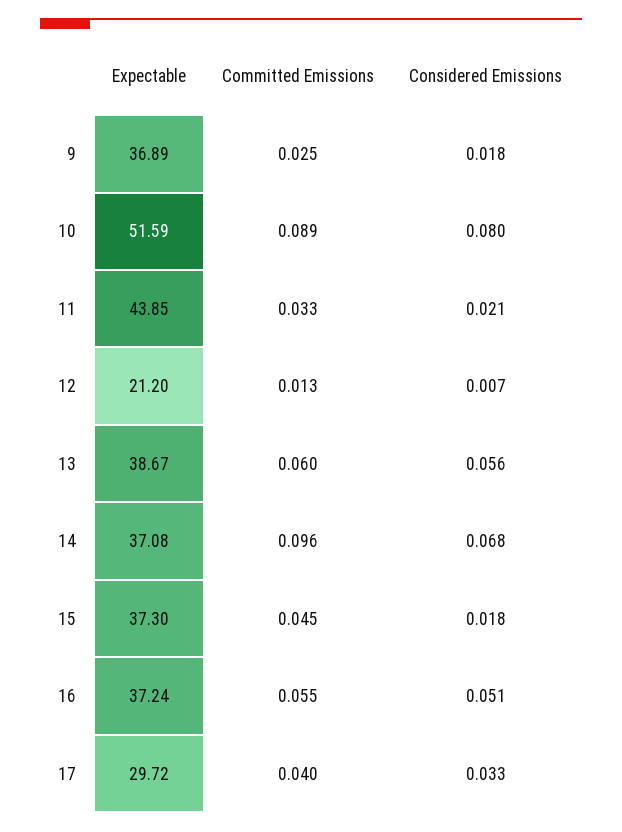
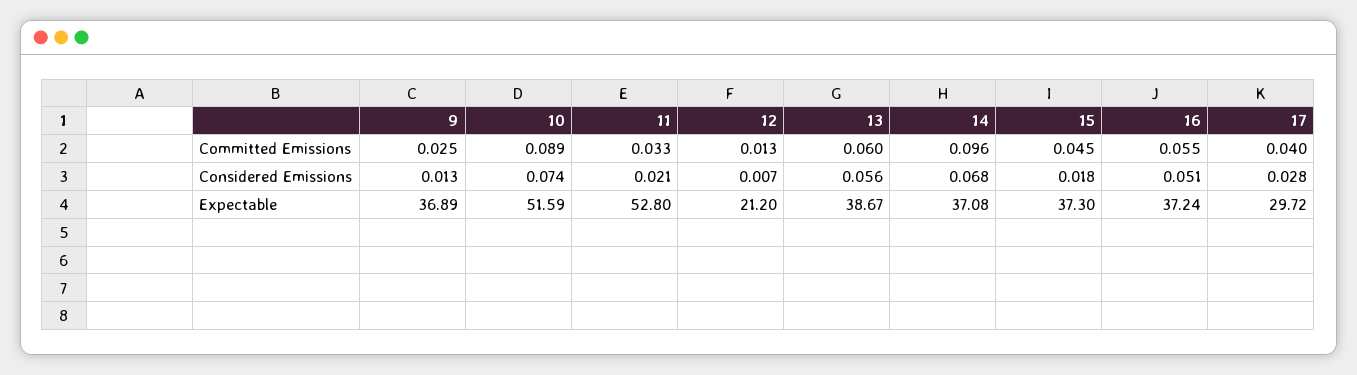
Considered Emissions, 9: 0.018 -> 0.013
Considered Emissions, 10: 0.08 -> 0.074
Expectable, 11: 43.85 -> 52.8
Considered Emissions, 17: 0.033 -> 0.028

